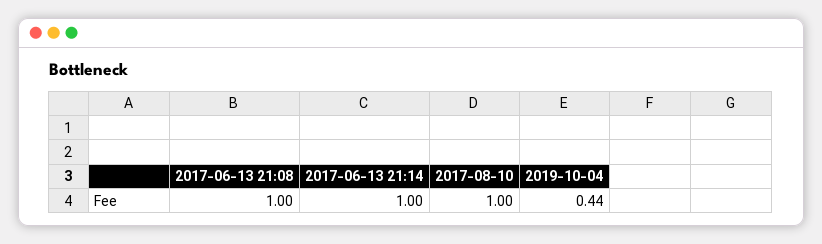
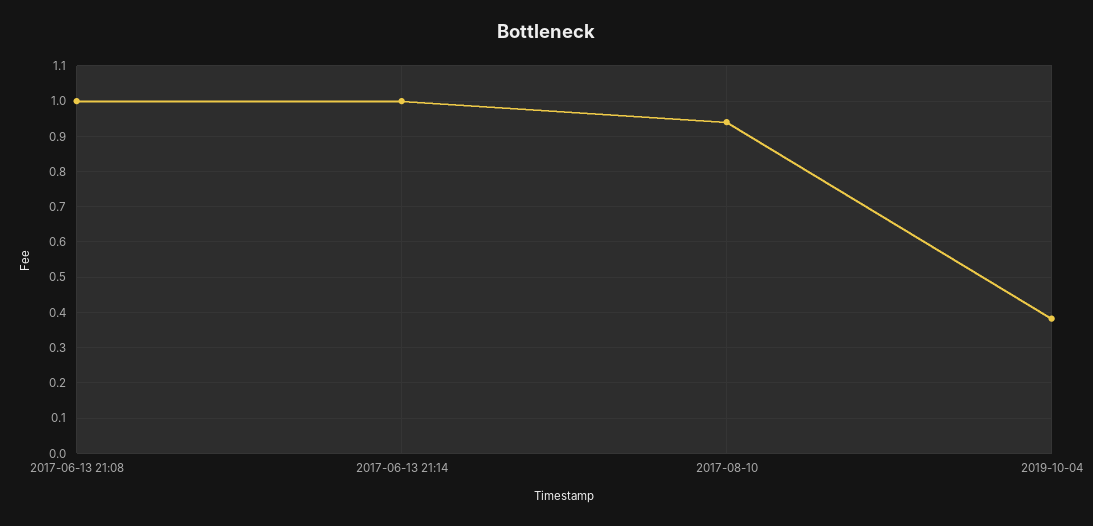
2017-08-10: 1 -> 0.94
2019-10-04: 0.44 -> 0.38

